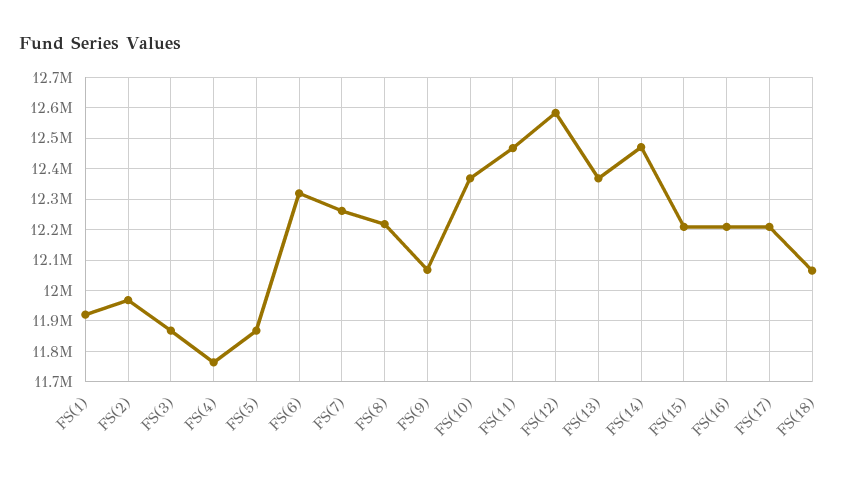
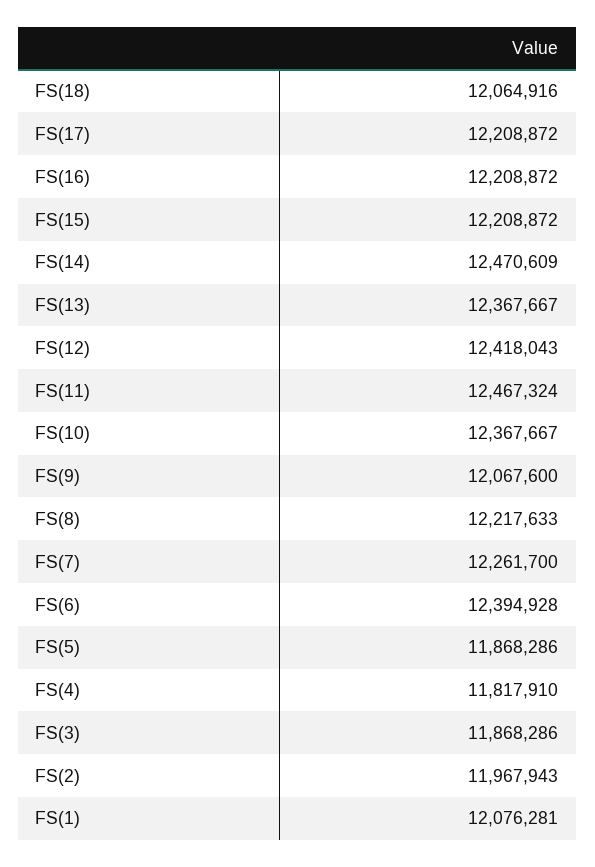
FS(1): 11920000 -> 12076281
FS(4): 11760000 -> 11817910
FS(6): 12320000 -> 12394928
FS(12): 12580000 -> 12418043

